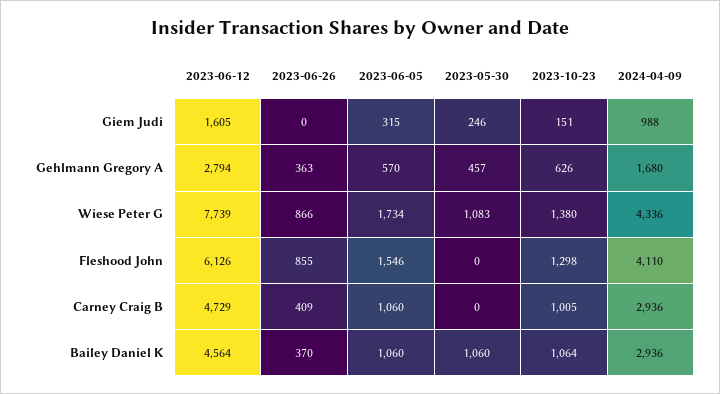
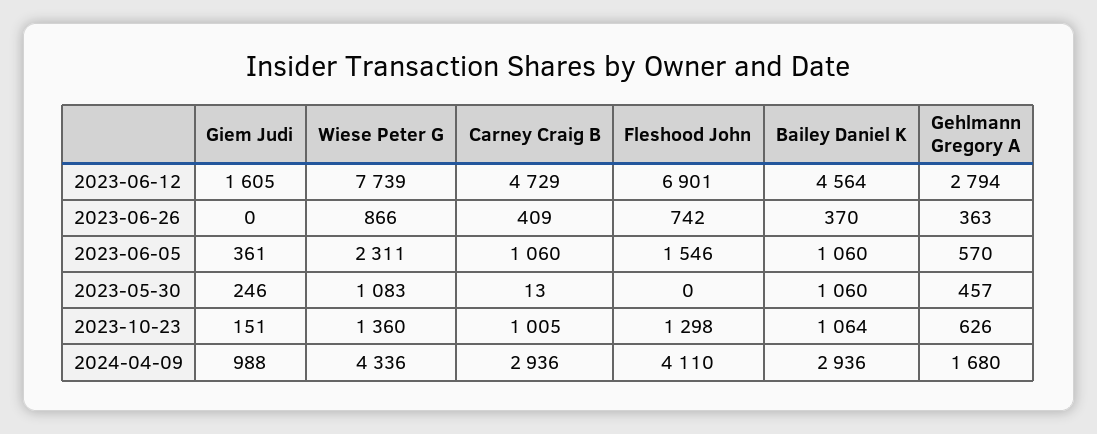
2023-06-05, Giem Judi: 315 -> 361
2023-06-05, Wiese Peter G: 1734 -> 2311
2023-10-23, Wiese Peter G: 1380 -> 1360
2023-06-12, Fleshood John: 6126 -> 6901
2023-06-26, Fleshood John: 855 -> 742
2023-05-30, Carney Craig B: 0 -> 13

